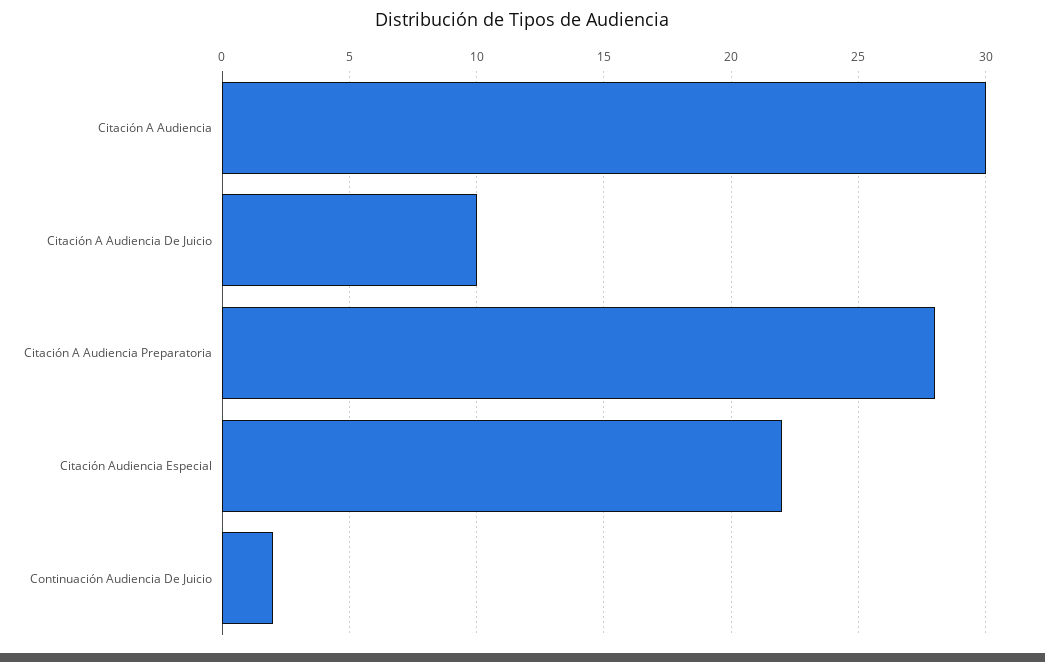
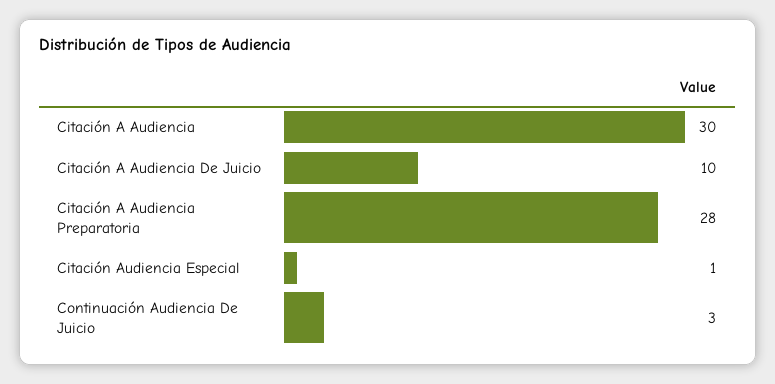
Citación Audiencia Especial: 22 -> 1
Continuación Audiencia De Juicio: 2 -> 3

